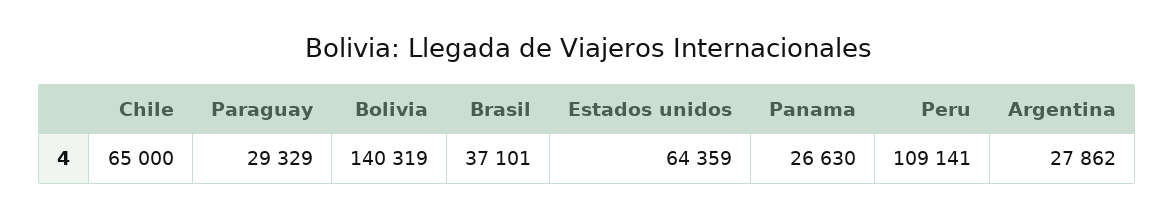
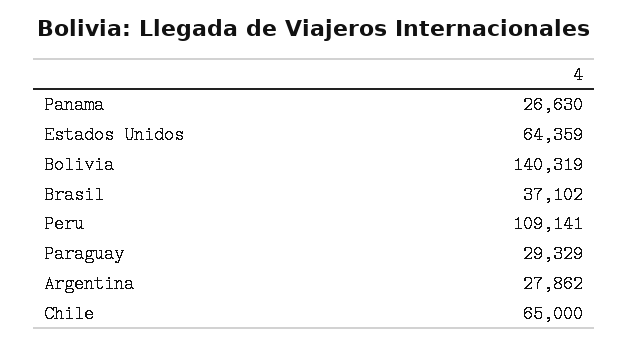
Brasil: 37101 -> 37102

